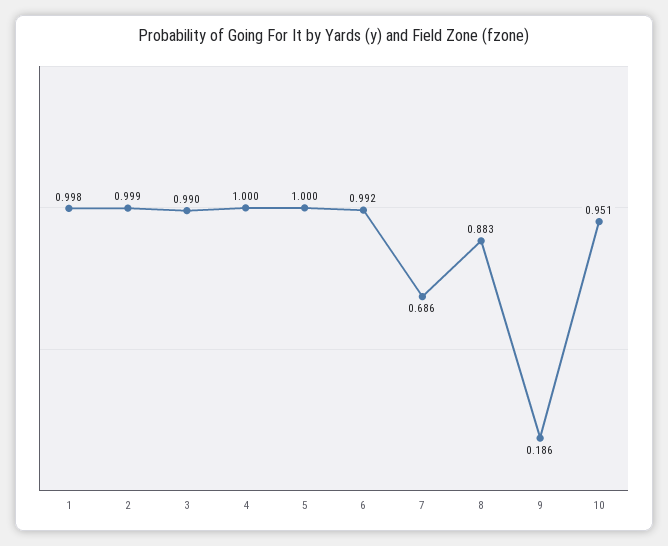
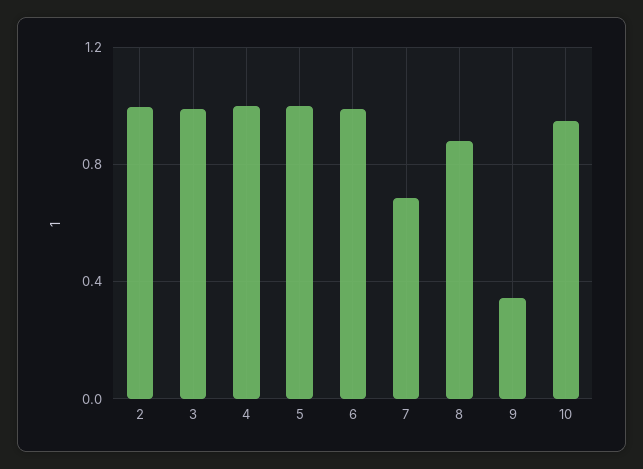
1: 0.998 -> none
9: 0.186 -> 0.35

